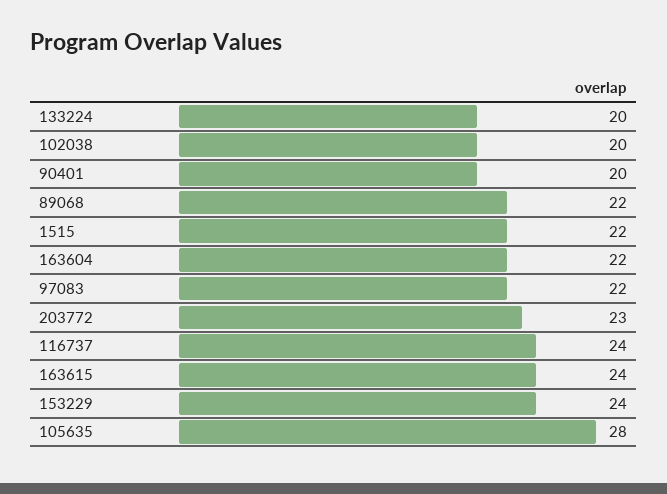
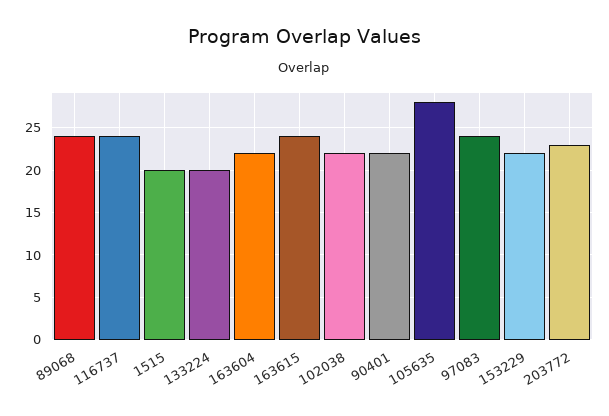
102038: 20 -> 22
90401: 20 -> 22
89068: 22 -> 24
1515: 22 -> 20
97083: 22 -> 24
153229: 24 -> 22

